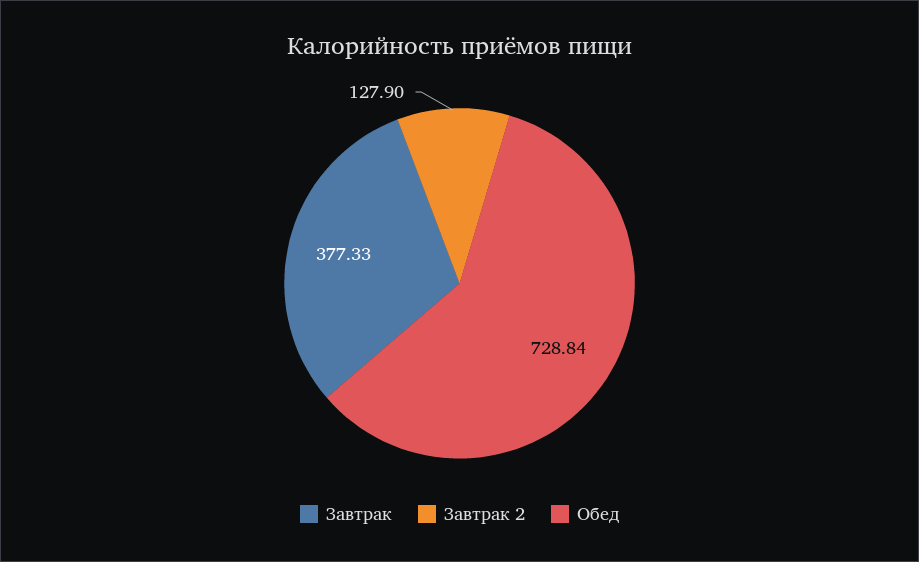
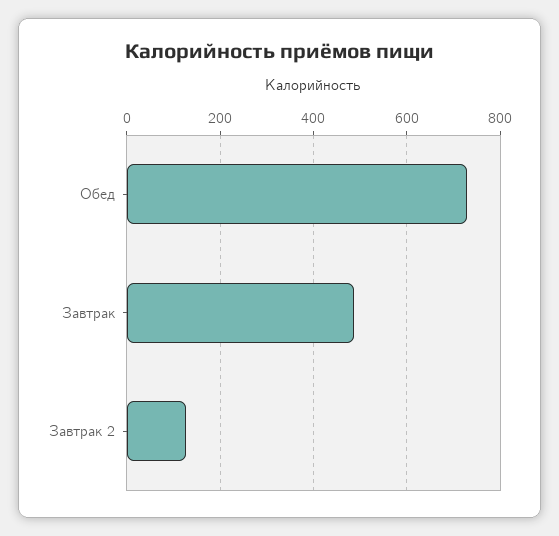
Завтрак: 377.33 -> 480

